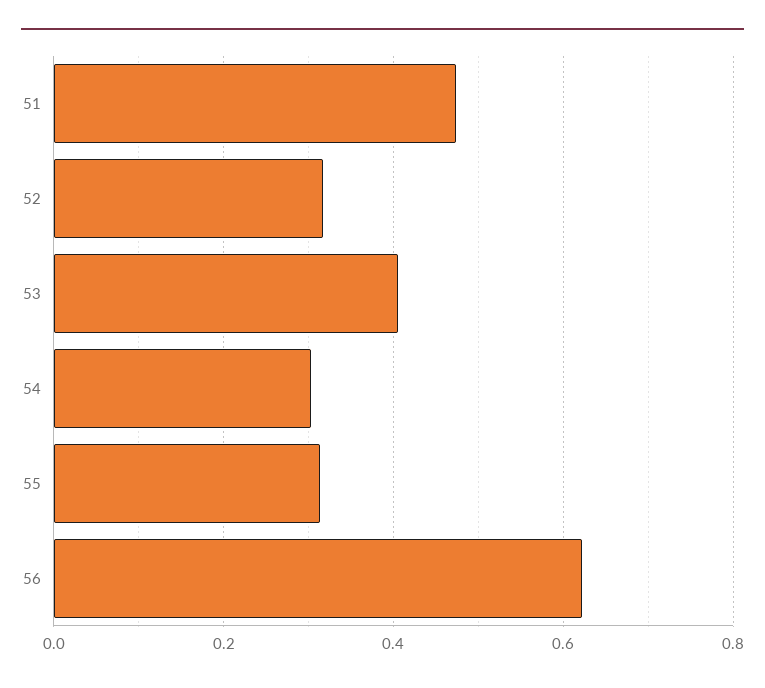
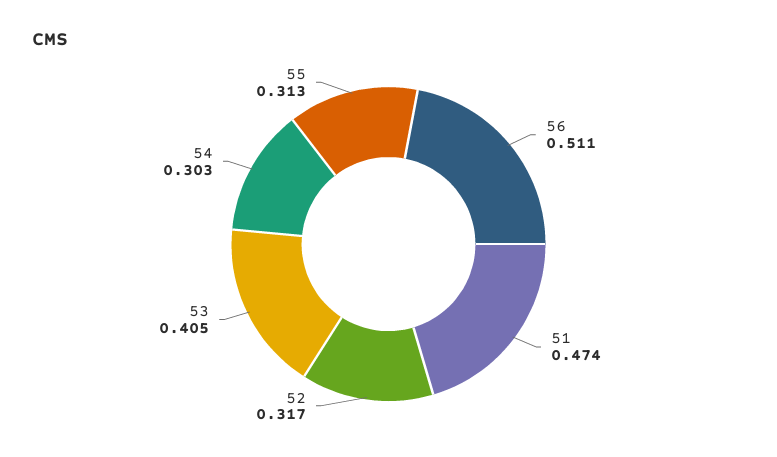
56: 0.62 -> 0.511

